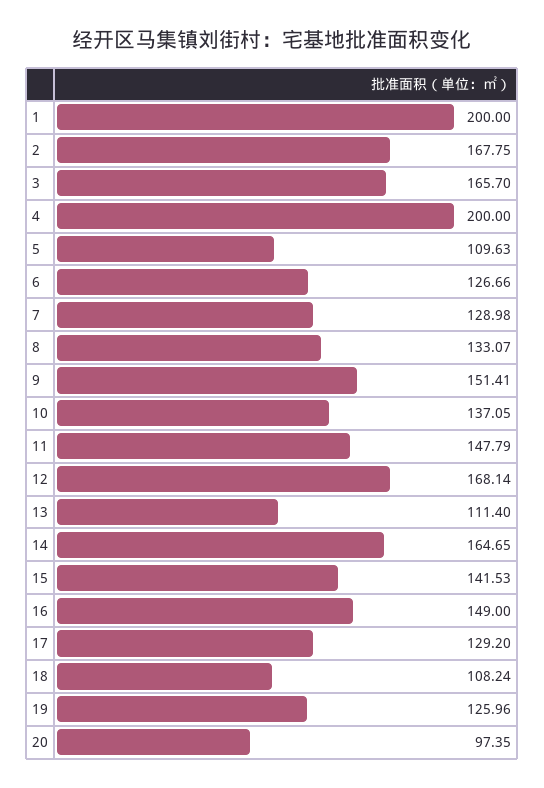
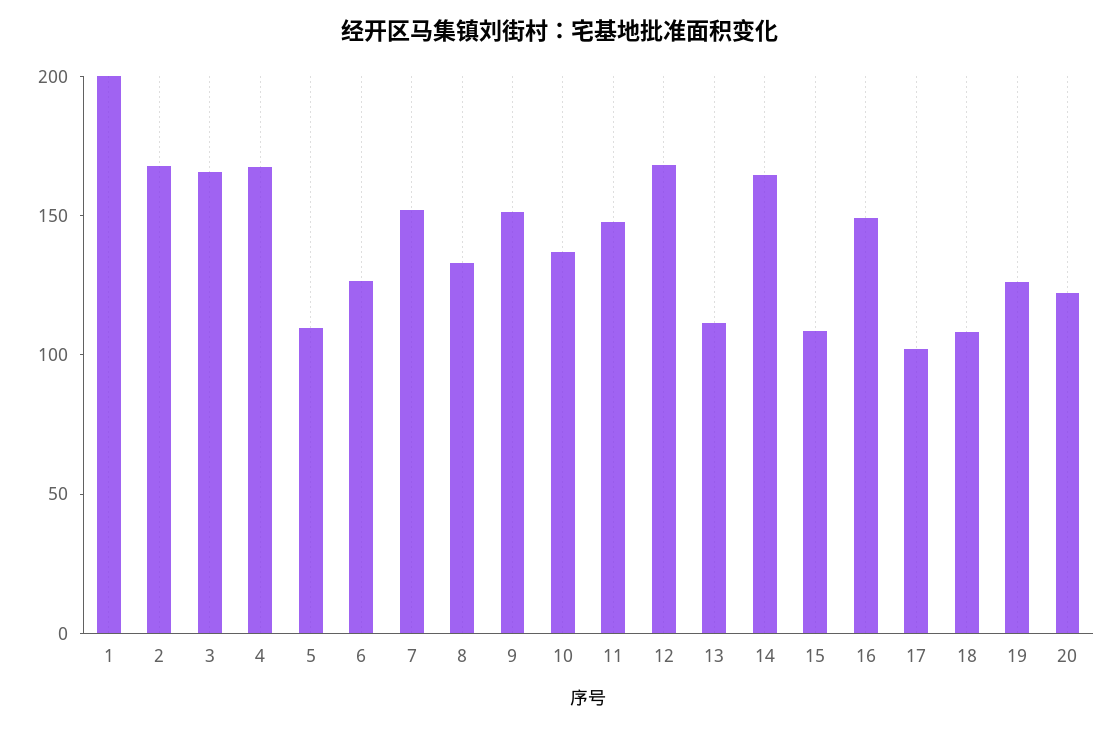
4: 200 -> 170
7: 128.98 -> 150
15: 141.53 -> 110
17: 129.2 -> 100
20: 97.35 -> 120

